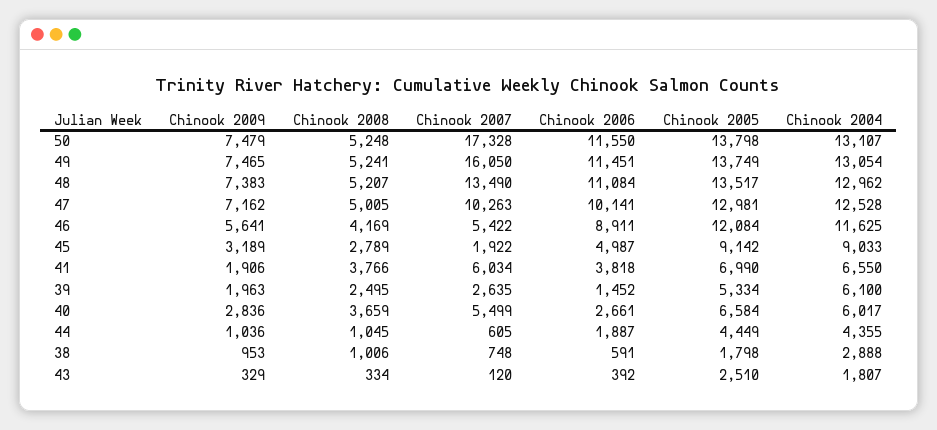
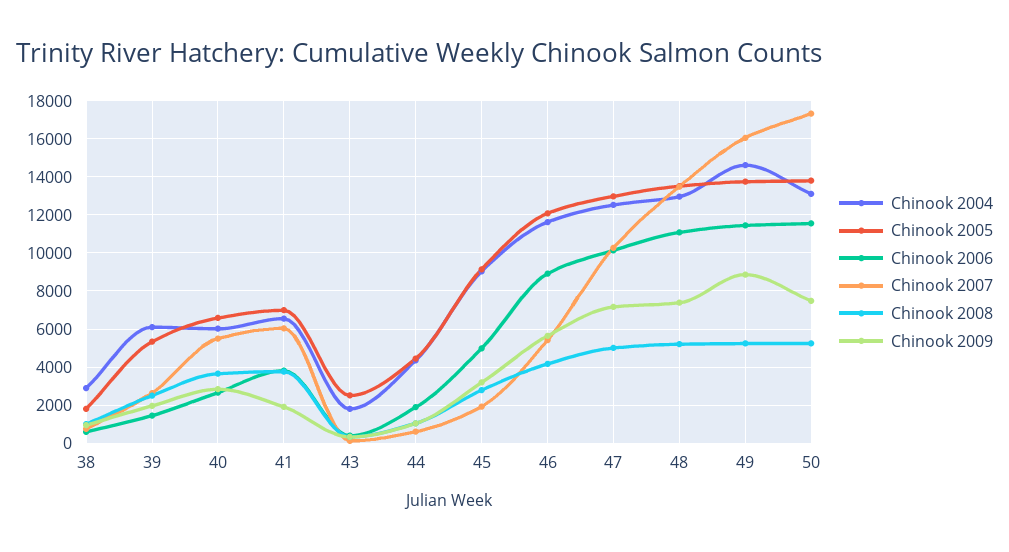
Chinook 2009, 49: 7465 -> 9000
Chinook 2004, 49: 13054 -> 14500

